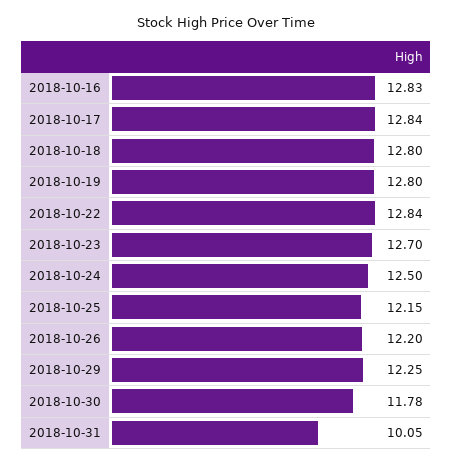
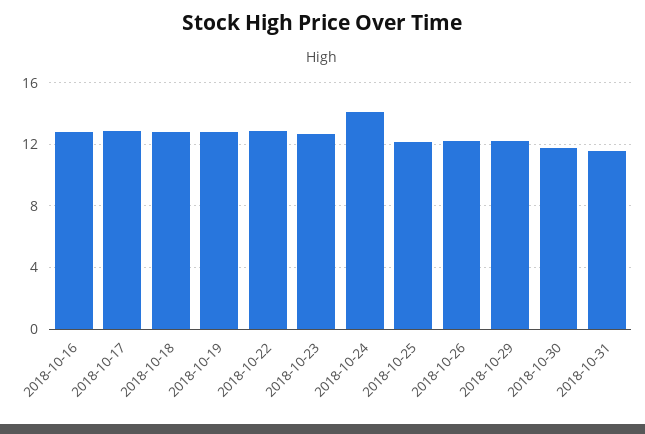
2018-10-24: 12.5 -> 14
2018-10-31: 10.05 -> 11.5

